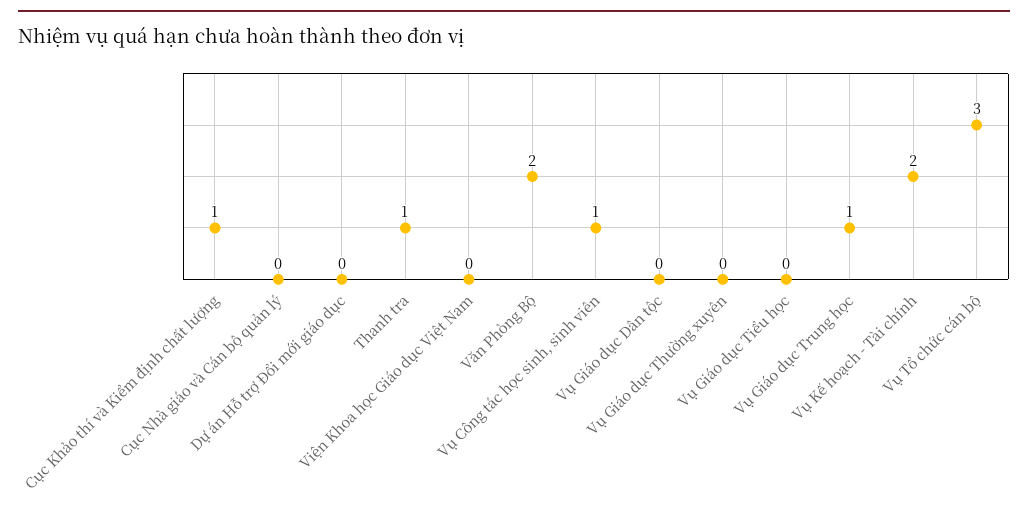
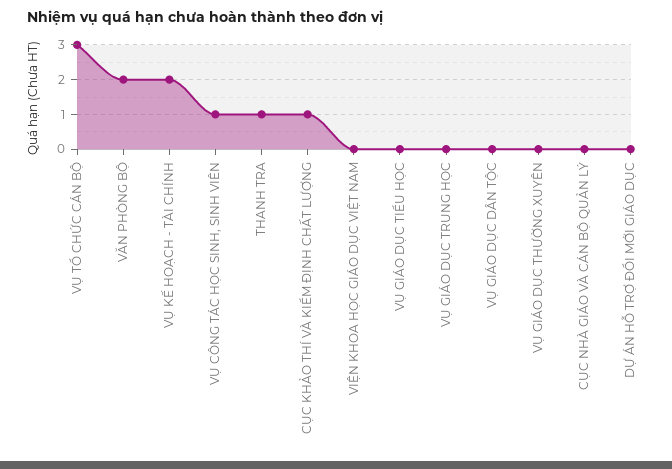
Vụ Giáo dục Trung học: 1 -> 0

